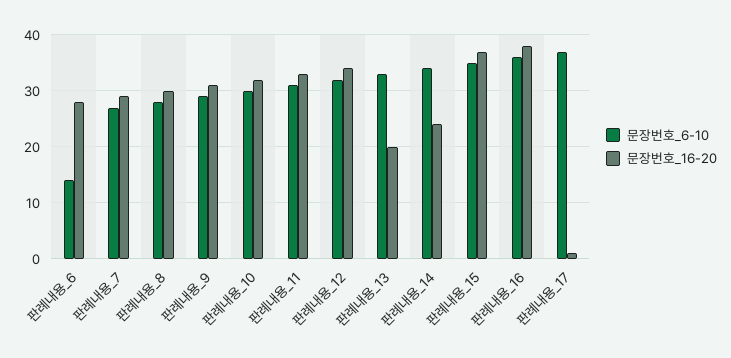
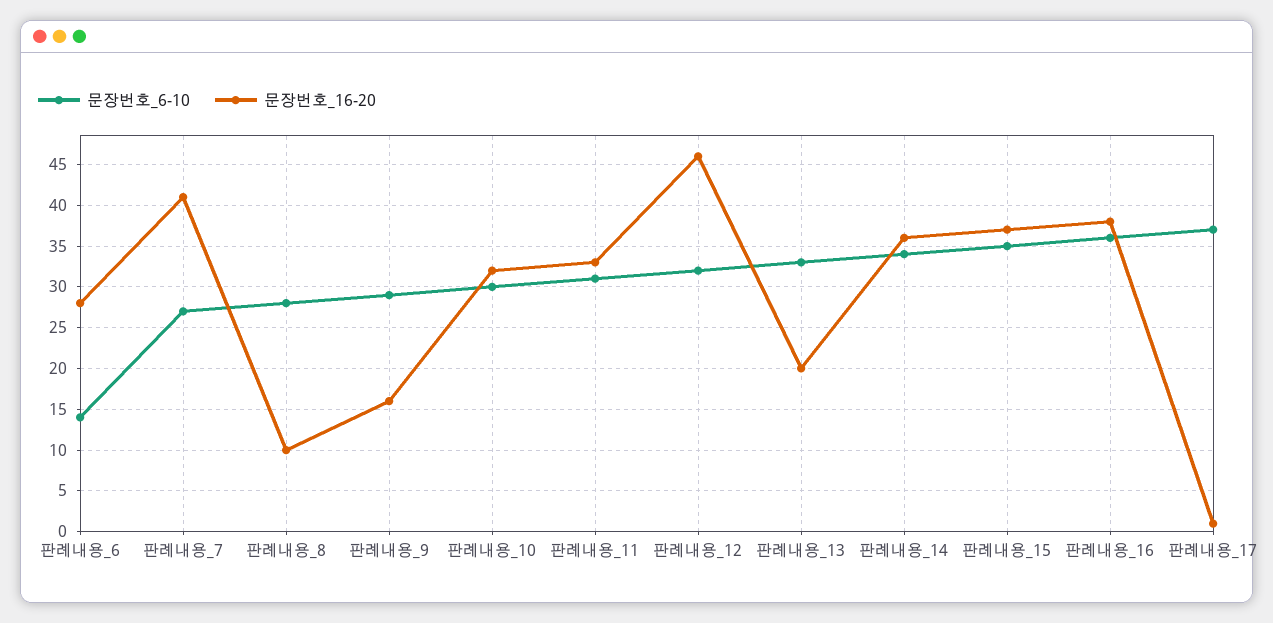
문장번호_16-20, 판례내용_7: 30 -> 41
문장번호_16-20, 판례내용_8: 30 -> 10
문장번호_16-20, 판례내용_9: 30 -> 16
문장번호_16-20, 판례내용_12: 35 -> 46
문장번호_16-20, 판례내용_14: 25 -> 36

